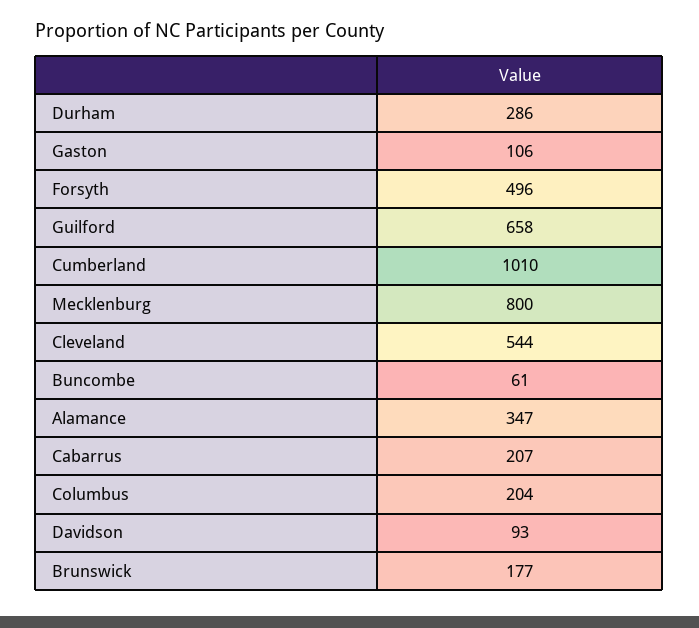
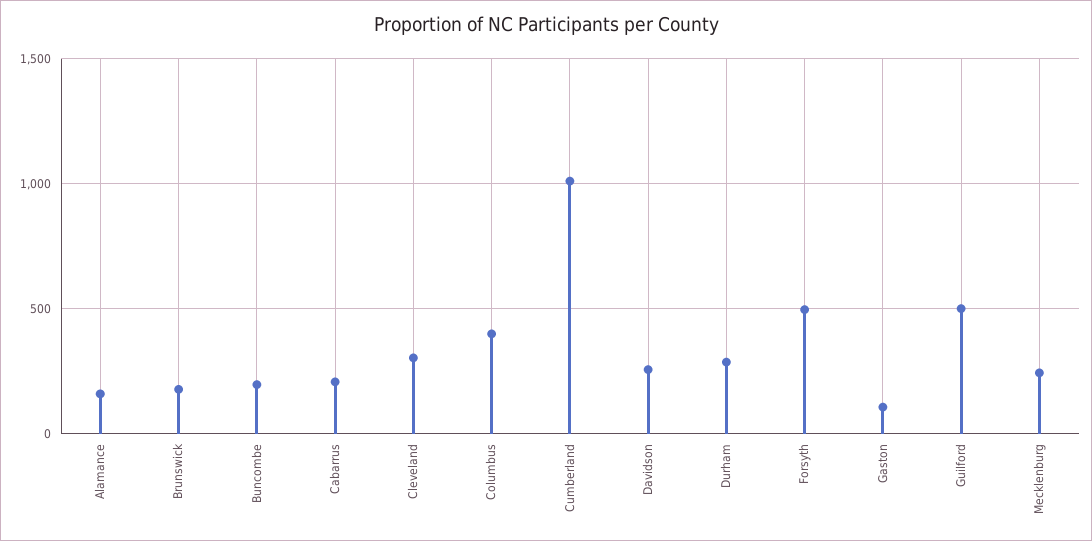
Guilford: 658 -> 500
Mecklenburg: 800 -> 250
Cleveland: 544 -> 300
Buncombe: 61 -> 200
Alamance: 347 -> 150
Columbus: 204 -> 400
Davidson: 93 -> 250

